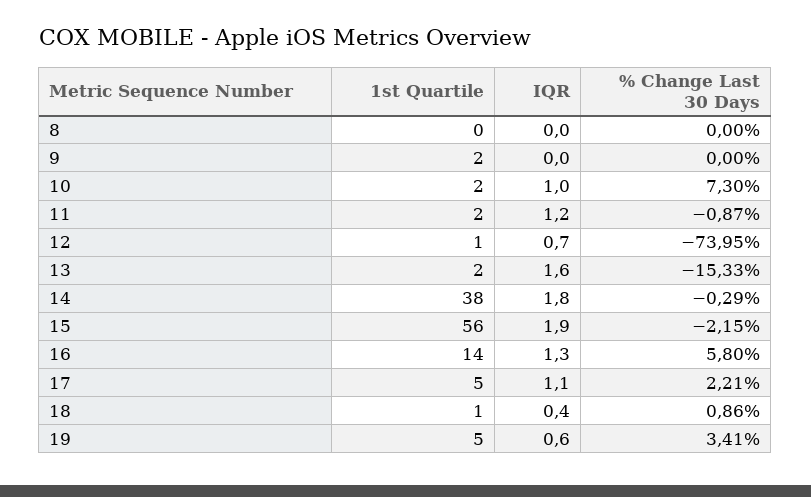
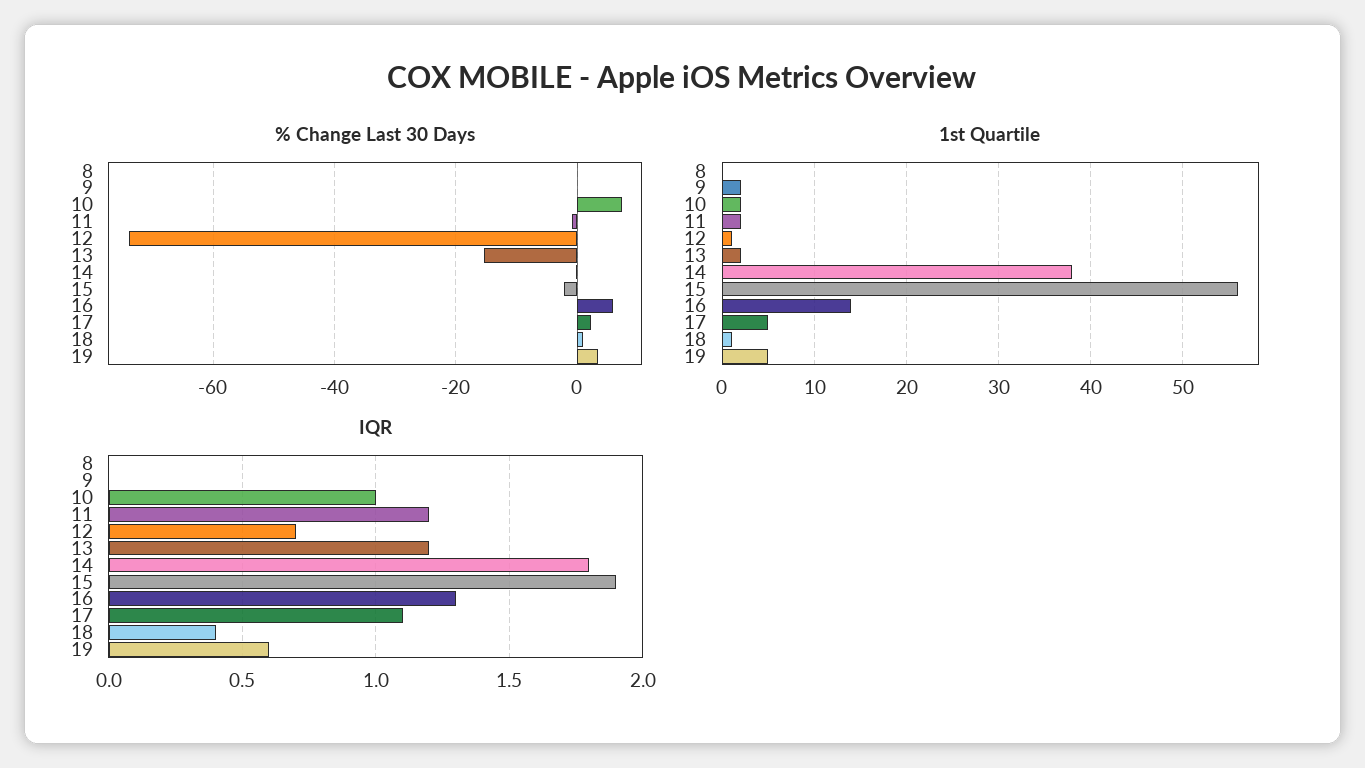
IQR, 13: 1.6 -> 1.2

